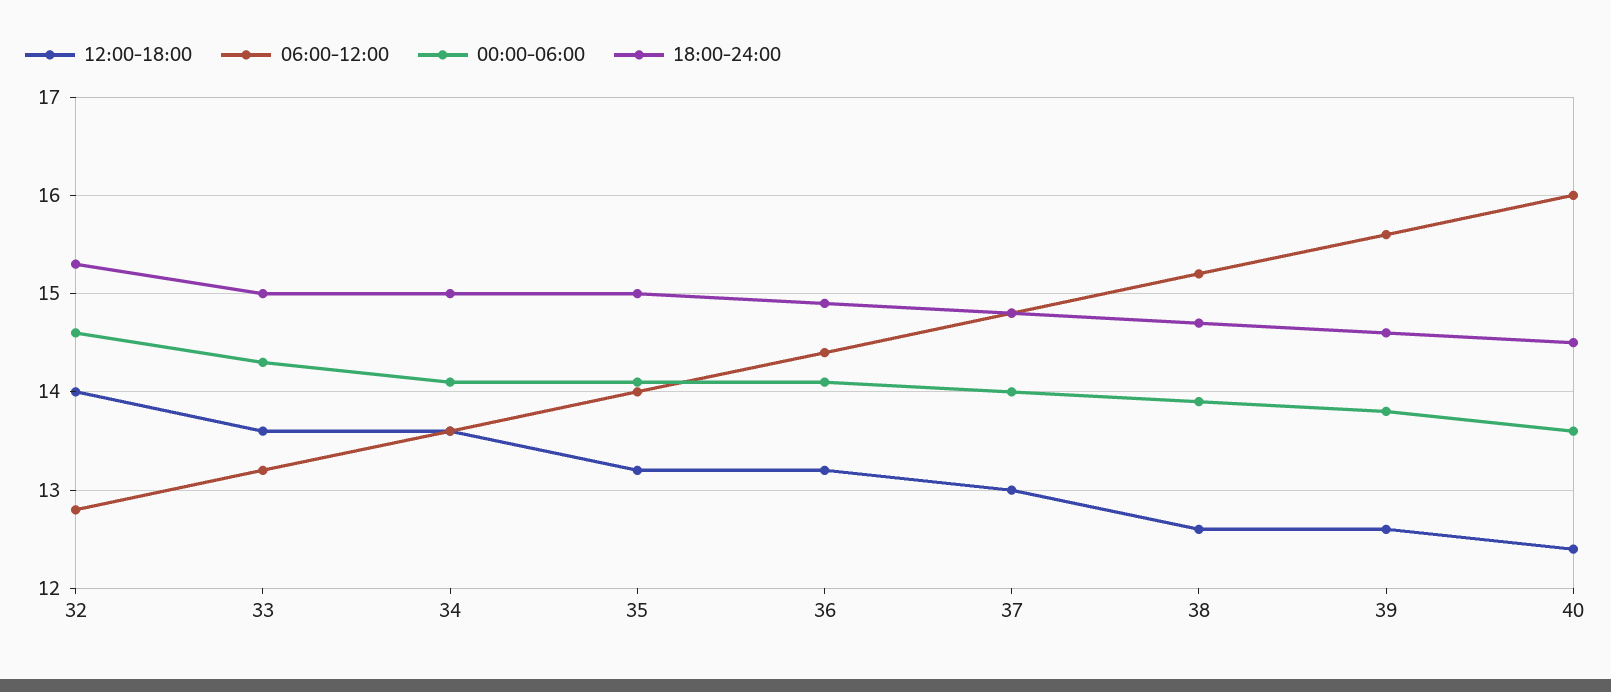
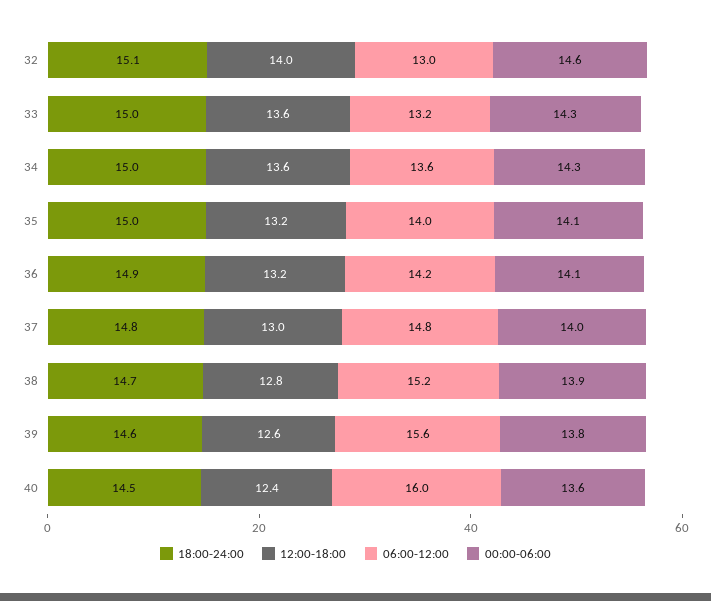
06:00-12:00, 32: 12.8 -> 13
18:00-24:00, 32: 15.3 -> 15.1
00:00-06:00, 34: 14.1 -> 14.3
06:00-12:00, 36: 14.4 -> 14.2
12:00-18:00, 38: 12.6 -> 12.8

